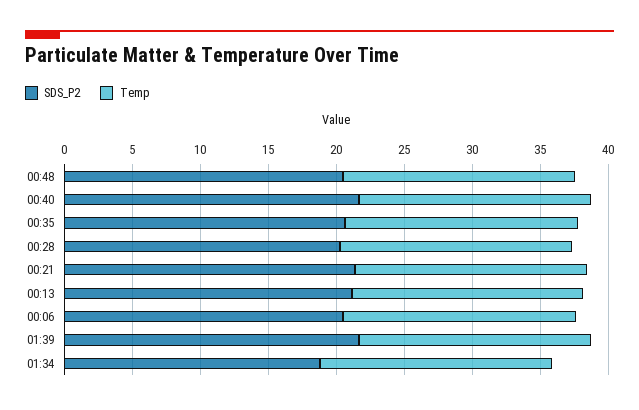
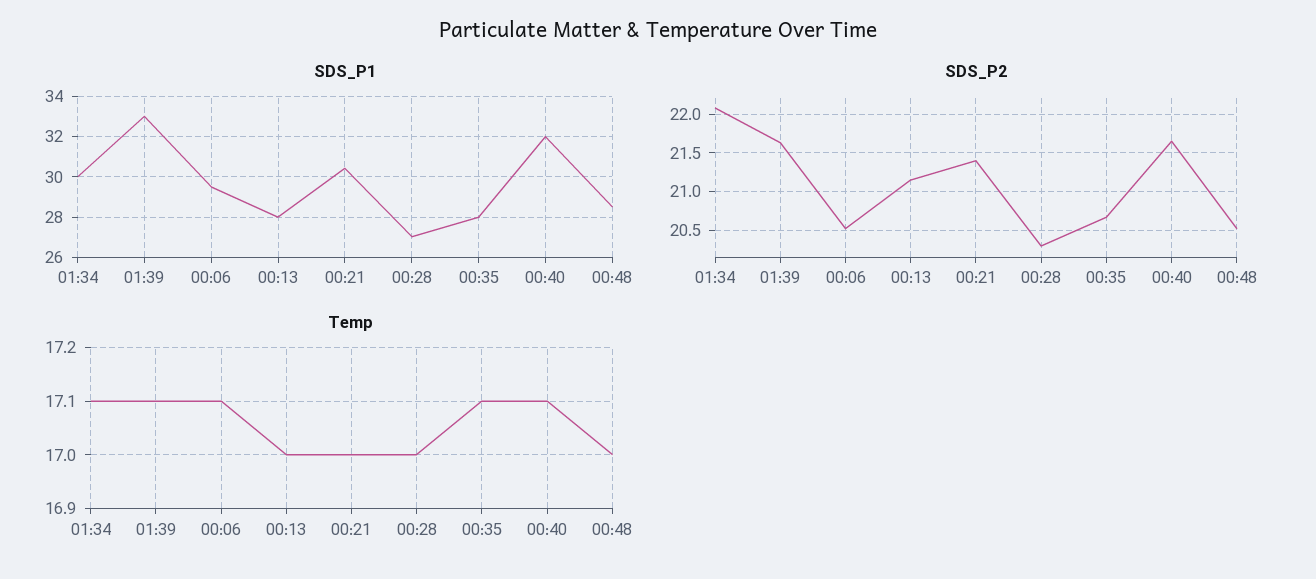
SDS_P2, 01:34: 19 -> 22.1
SDS_P1, 01:34: none -> 30
SDS_P1, 01:39: none -> 33
SDS_P1, 00:06: none -> 29.5
SDS_P1, 00:13: none -> 28
SDS_P1, 00:21: none -> 30.5
SDS_P1, 00:28: none -> 27
SDS_P1, 00:35: none -> 28
SDS_P1, 00:40: none -> 32
SDS_P1, 00:48: none -> 28.5

